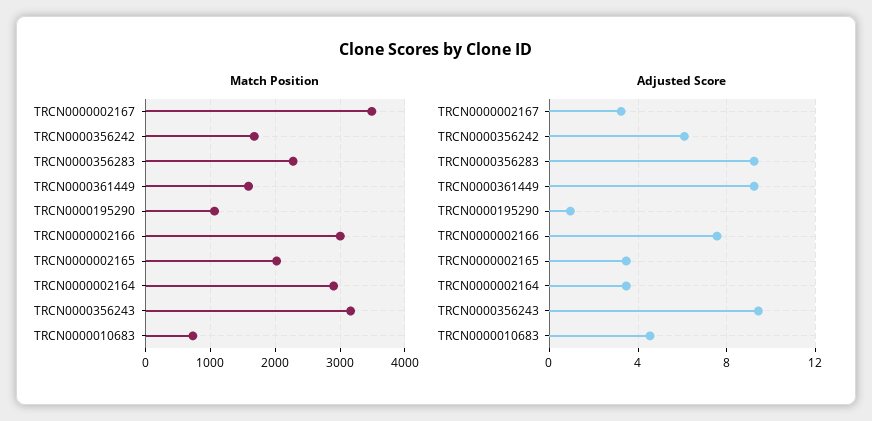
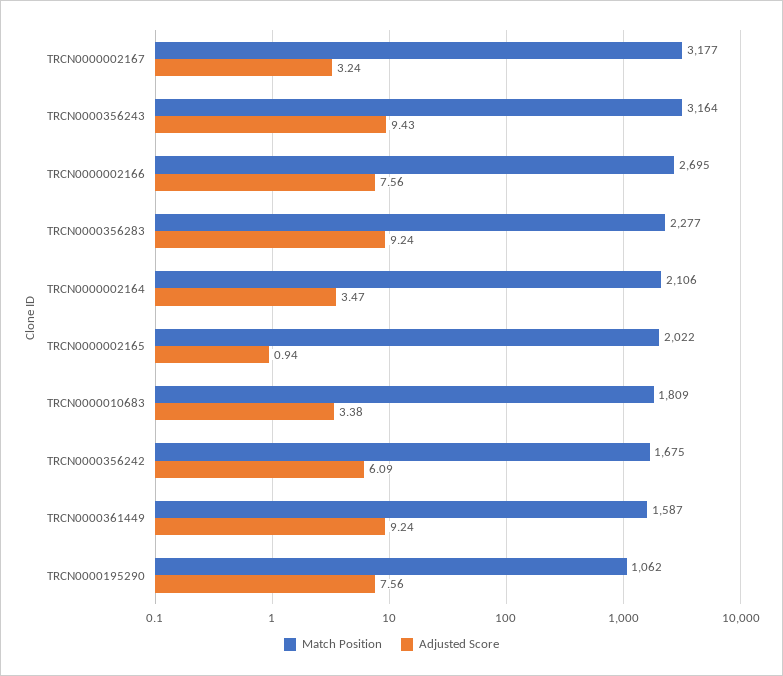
Match Position, TRCN0000002167: 3500 -> 3177
Match Position, TRCN0000002166: 3000 -> 2695
Match Position, TRCN0000002164: 2900 -> 2106
Match Position, TRCN0000010683: 700 -> 1809
Adjusted Score, TRCN0000195290: 1 -> 7.56
Adjusted Score, TRCN0000002165: 3.5 -> 0.94
Adjusted Score, TRCN0000010683: 4.5 -> 3.38

